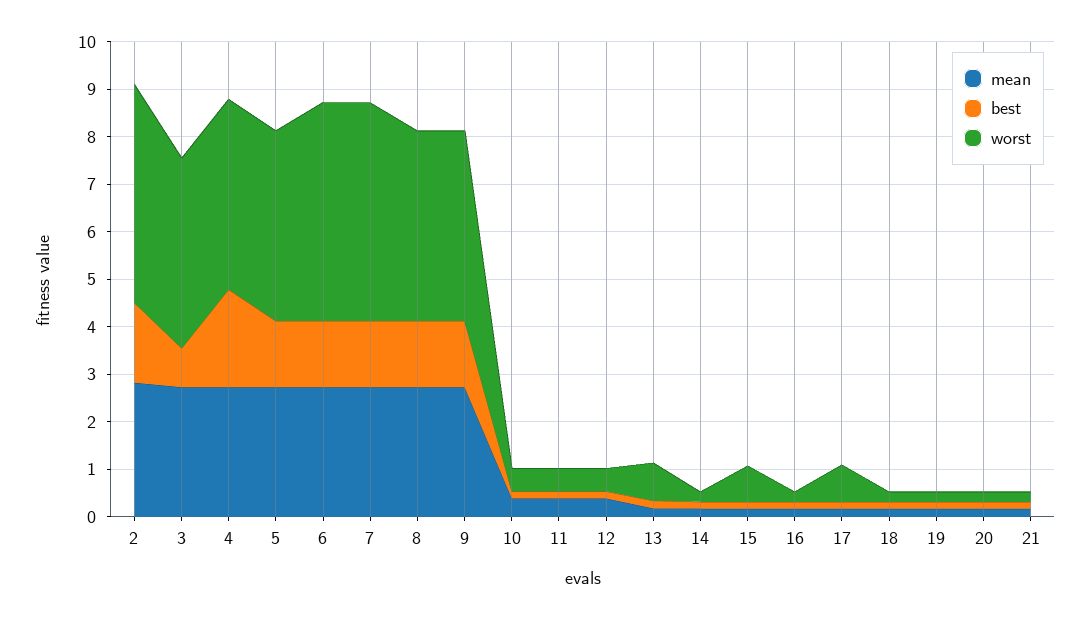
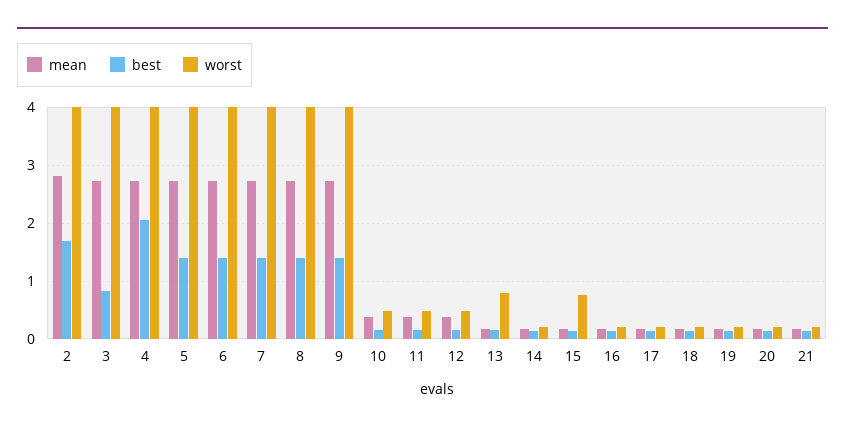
worst, 2: 4.6 -> 4
worst, 6: 4.6 -> 4
worst, 7: 4.6 -> 4
worst, 17: 0.8 -> 0.2

